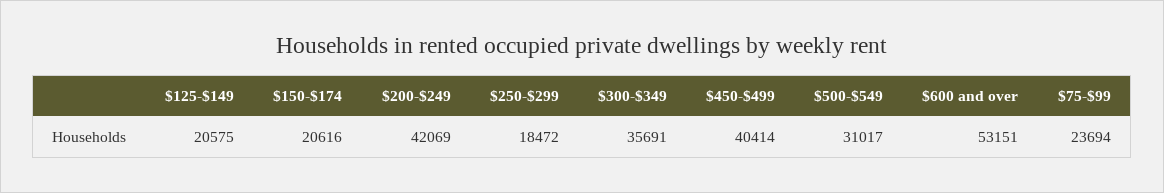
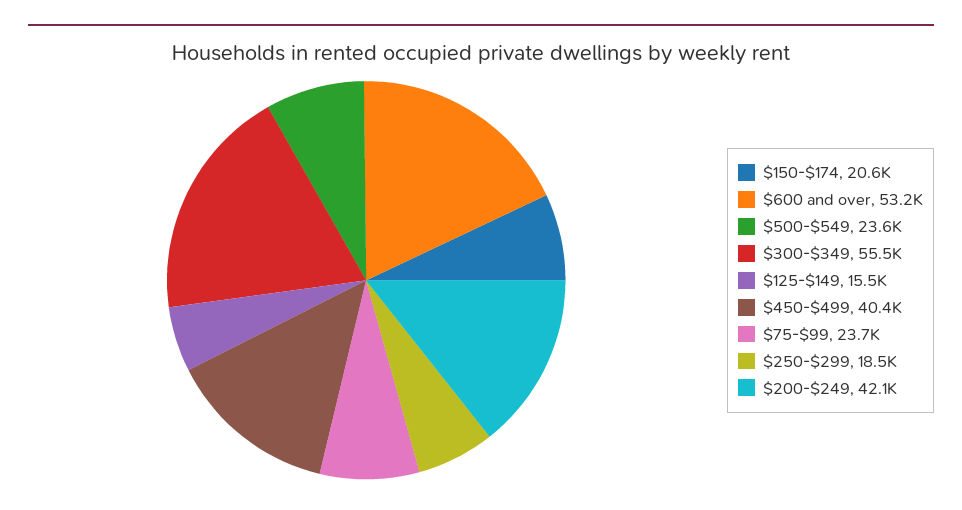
$125-$149: 20575 -> 15500
$300-$349: 35691 -> 55500
$500-$549: 31017 -> 23600

